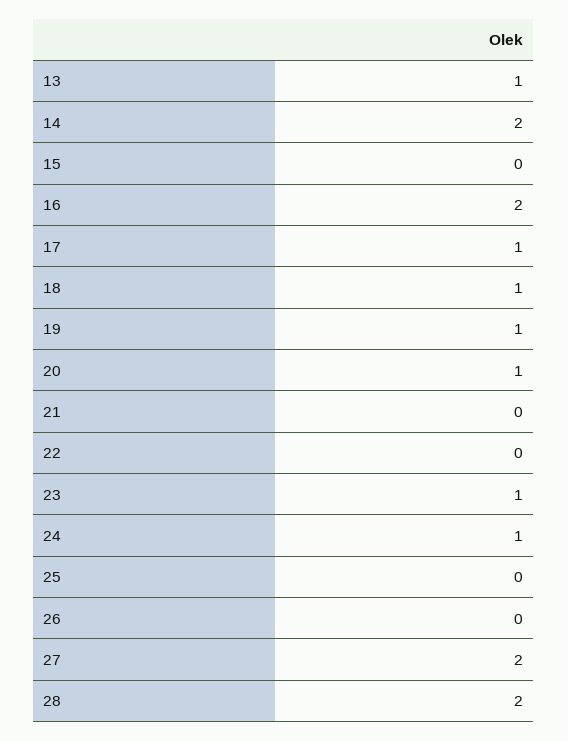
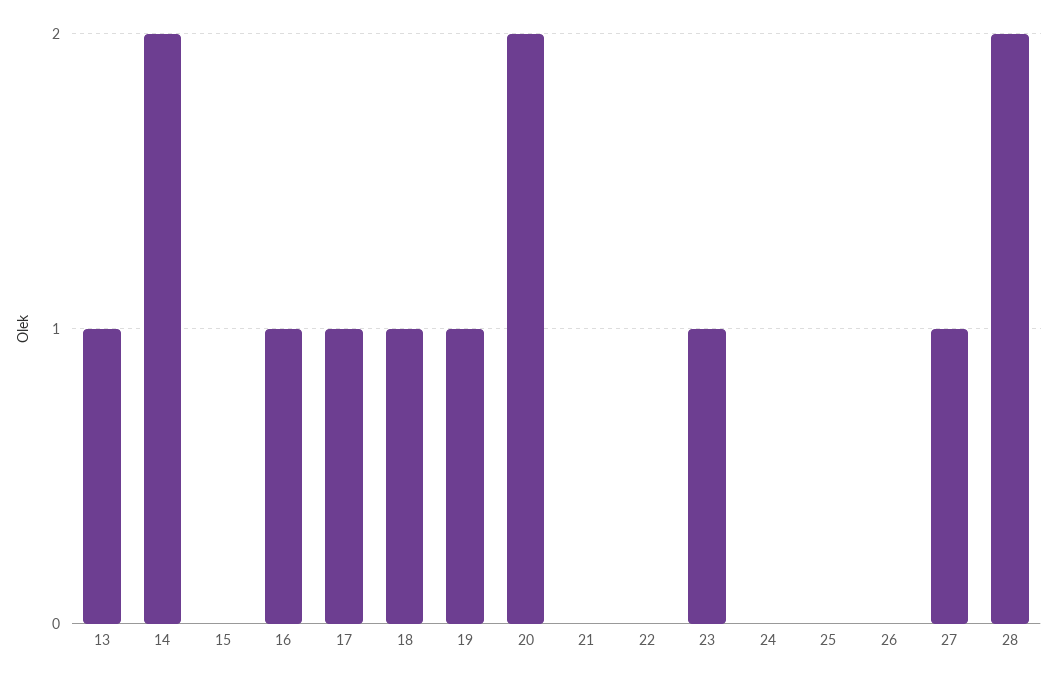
16: 2 -> 1
20: 1 -> 2
24: 1 -> 0
27: 2 -> 1

